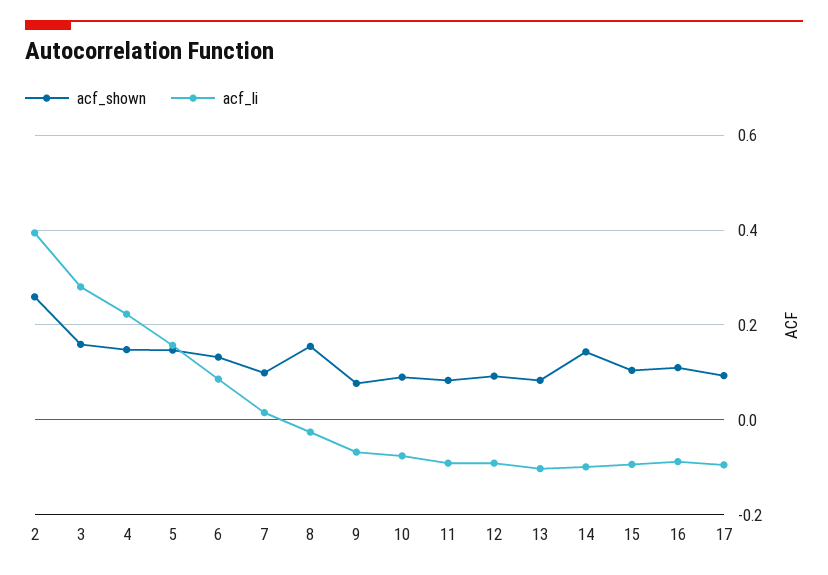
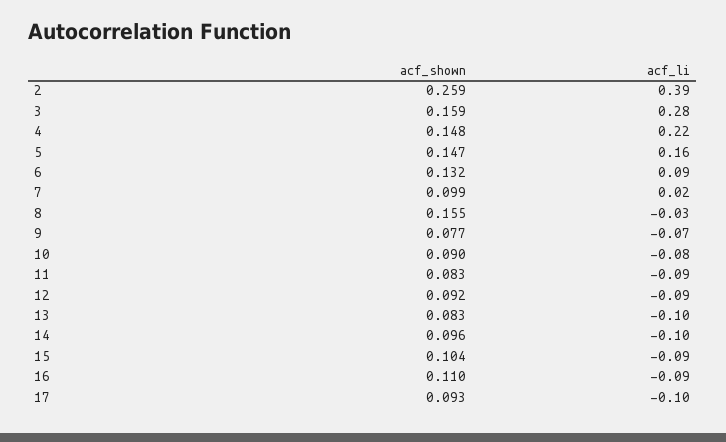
acf_shown, 14: 0.14 -> 0.096

